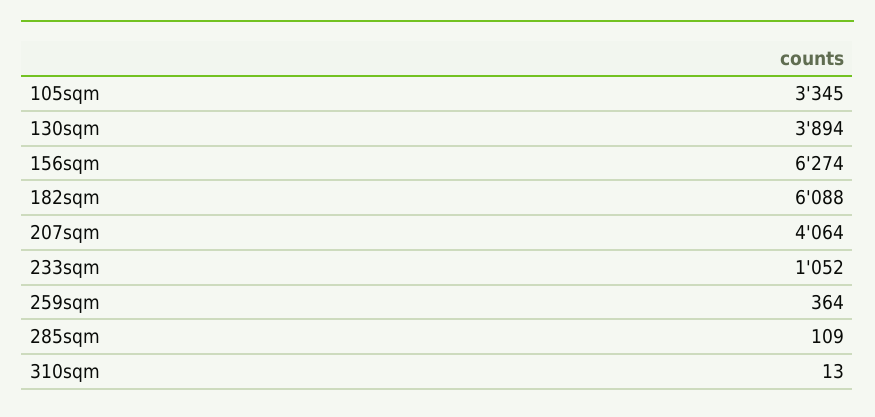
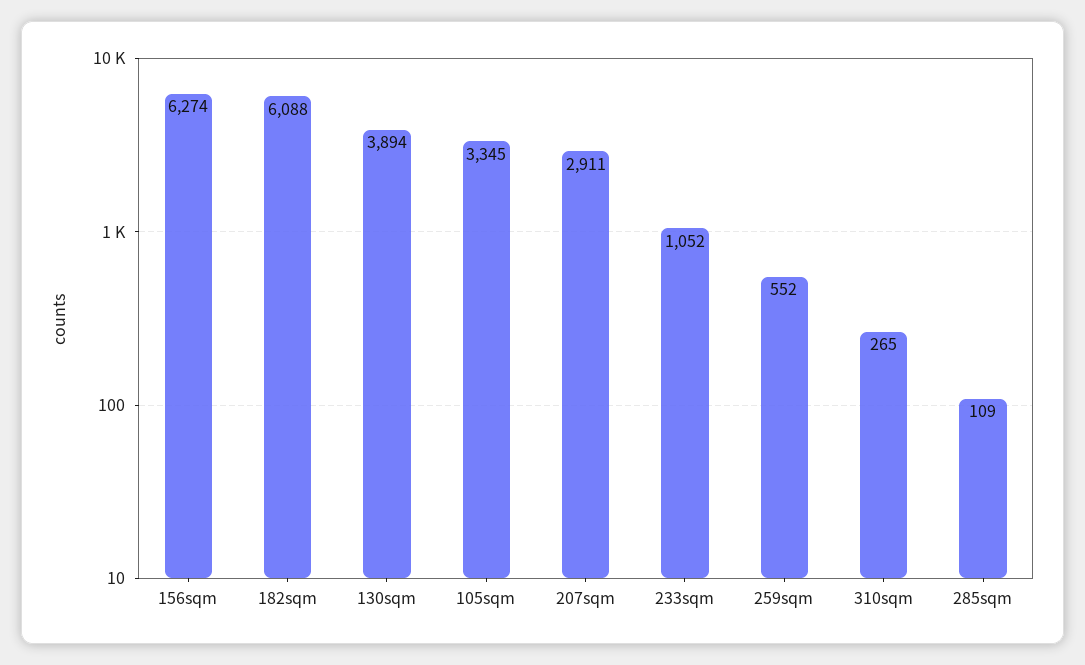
207sqm: 4064 -> 2911
259sqm: 364 -> 552
310sqm: 13 -> 265

